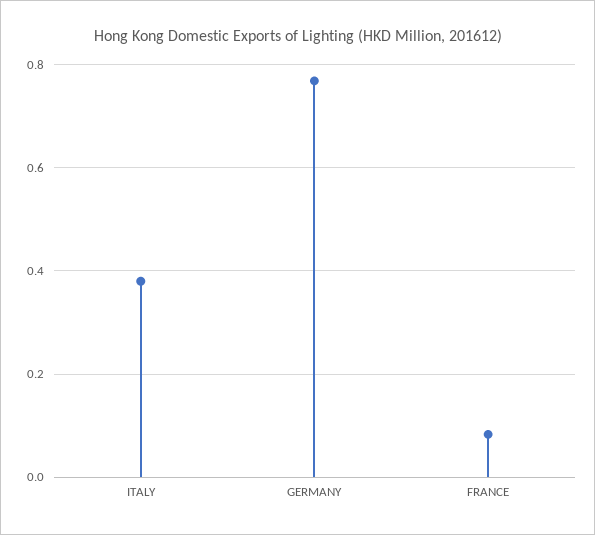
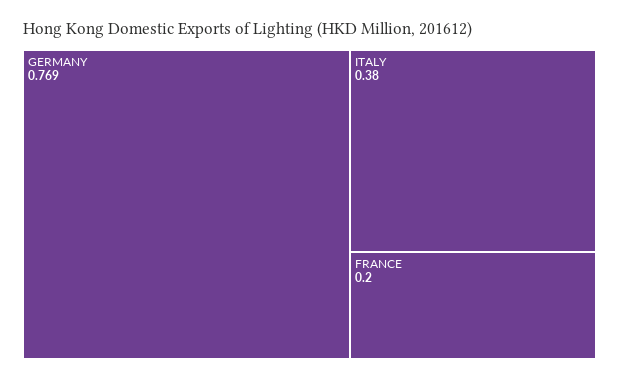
FRANCE: 0.08 -> 0.2

